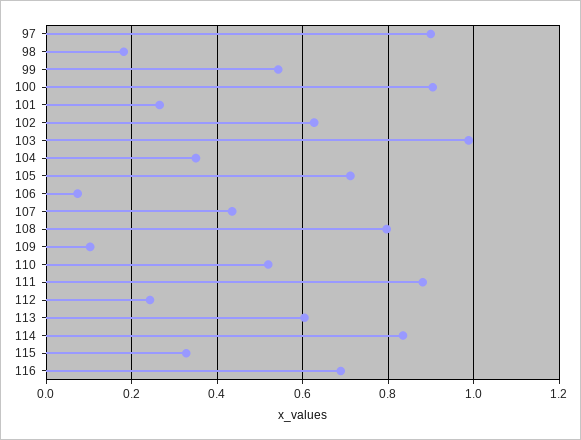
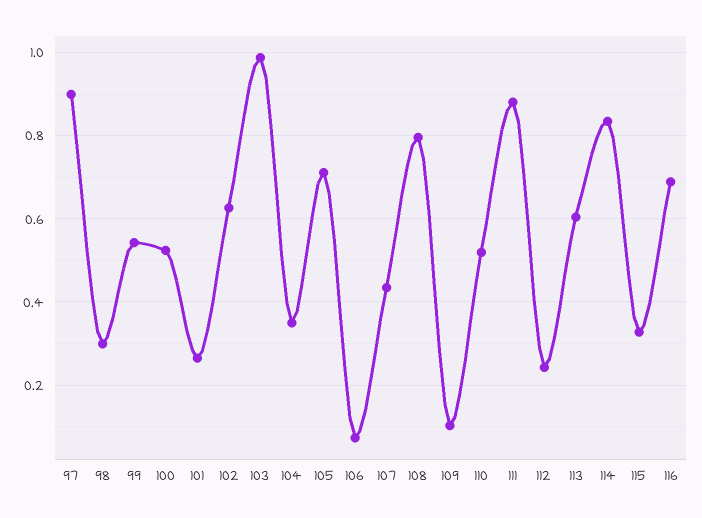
98: 0.18 -> 0.3
100: 0.9 -> 0.52

